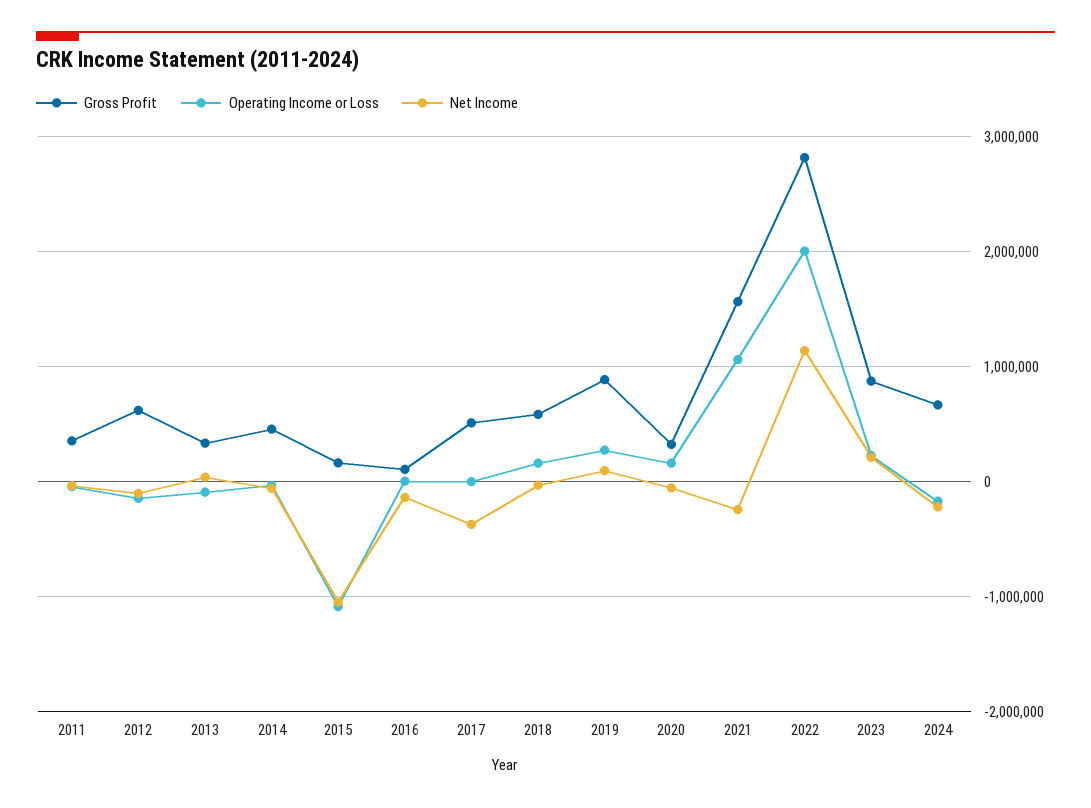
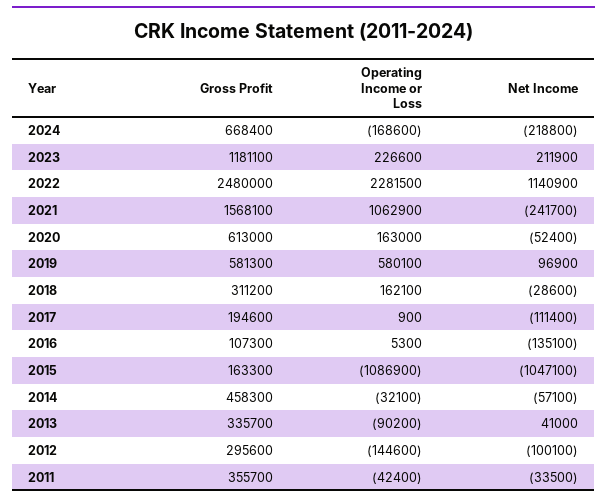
Gross Profit, 2012: 600000 -> 295600
Gross Profit, 2017: 500000 -> 194600
Net Income, 2017: -400000 -> -111400
Gross Profit, 2018: 600000 -> 311200
Gross Profit, 2019: 900000 -> 581300
Operating Income or Loss, 2019: 300000 -> 580100
Gross Profit, 2020: 300000 -> 613000
Gross Profit, 2022: 2800000 -> 2480000
Operating Income or Loss, 2022: 2000000 -> 2281500
Gross Profit, 2023: 900000 -> 1181100

